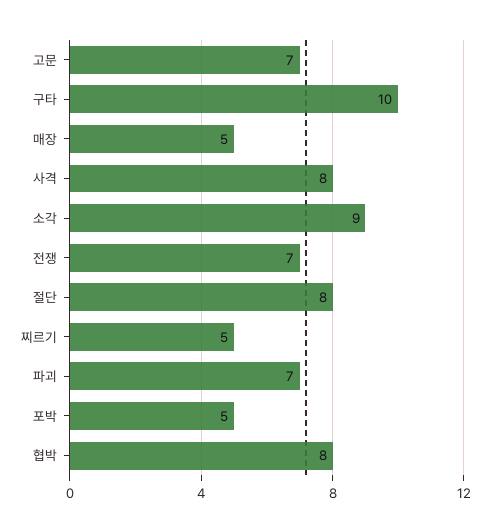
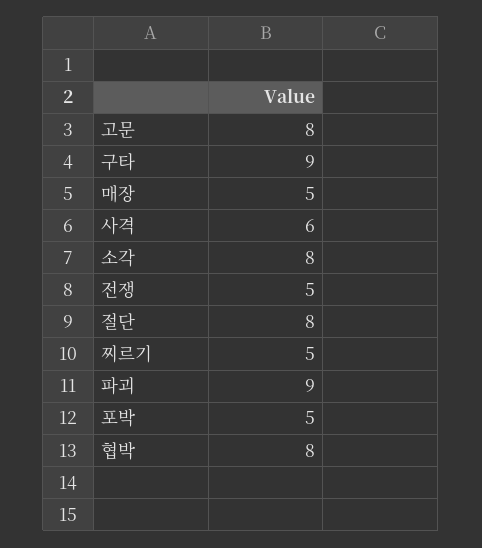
고문: 7 -> 8
구타: 10 -> 9
사격: 8 -> 6
소각: 9 -> 8
전쟁: 7 -> 5
파괴: 7 -> 9

